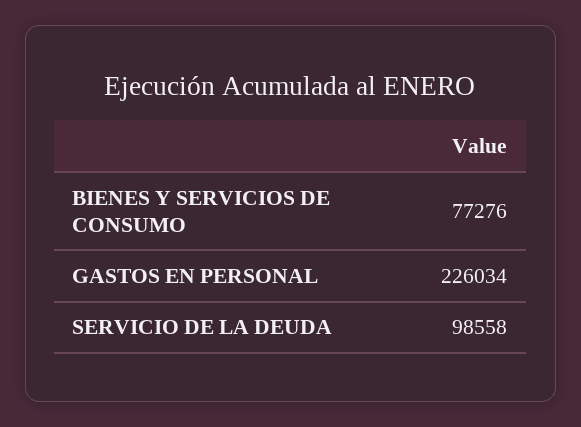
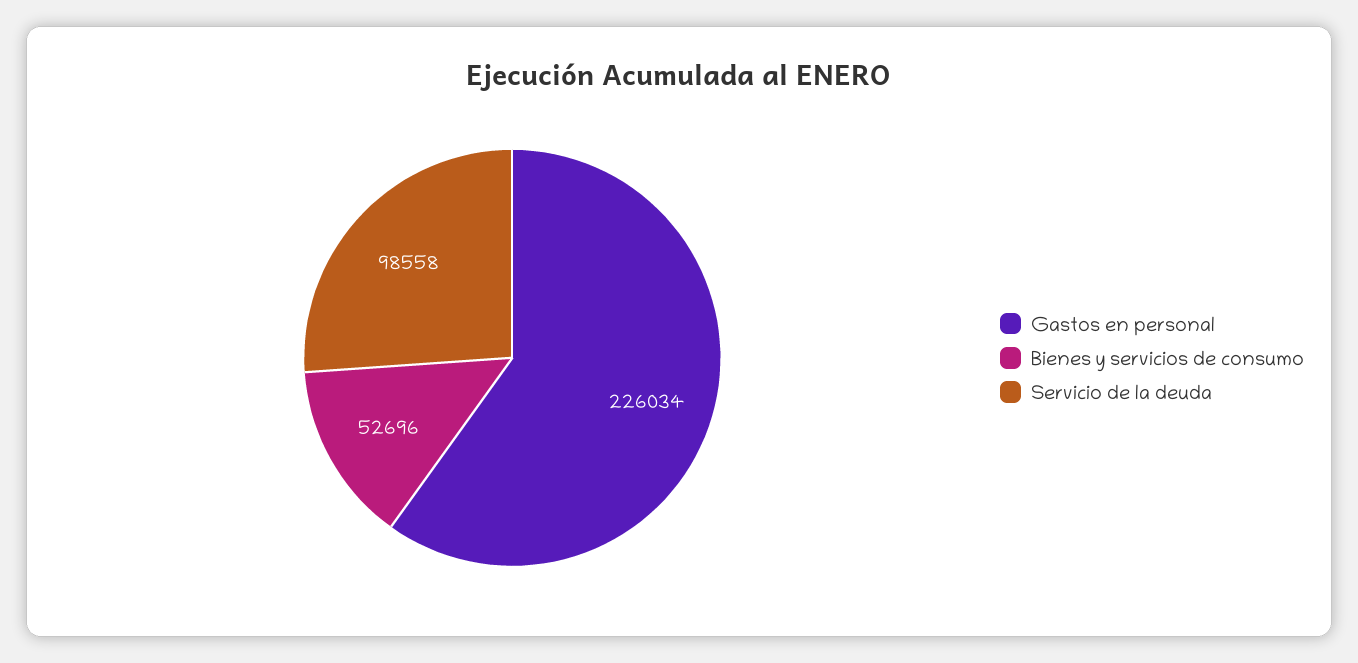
BIENES Y SERVICIOS DE CONSUMO: 77276 -> 52696

